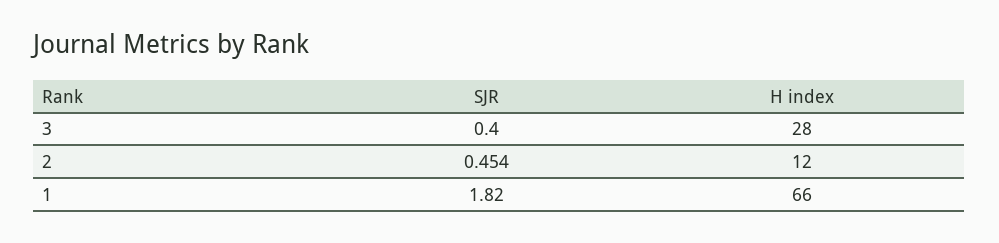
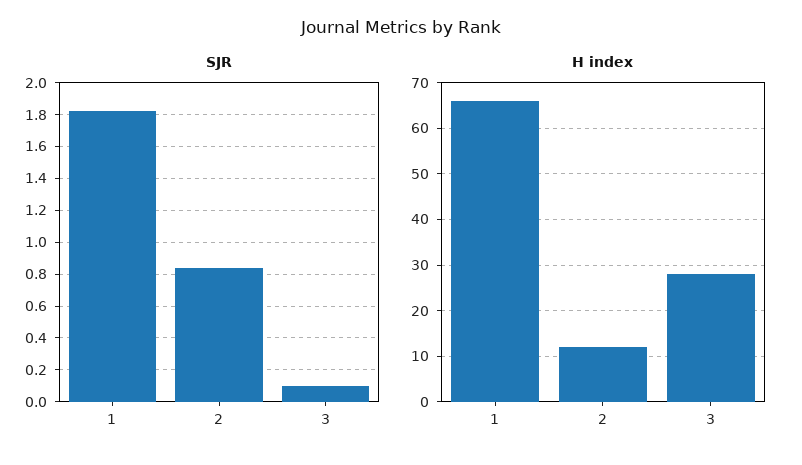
SJR, 3: 0.4 -> 0.1
SJR, 2: 0.454 -> 0.85

